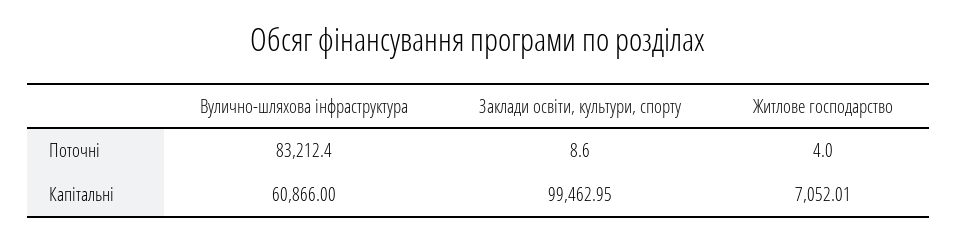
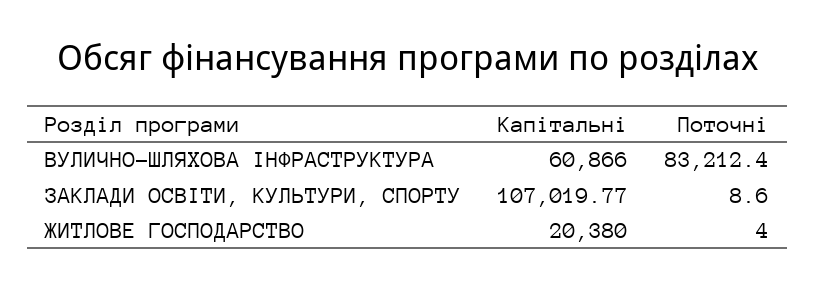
Заклади освіти, культури, спорту, Капітальні: 99462.95 -> 107019.77
Житлове господарство, Капітальні: 7052.01 -> 20380

